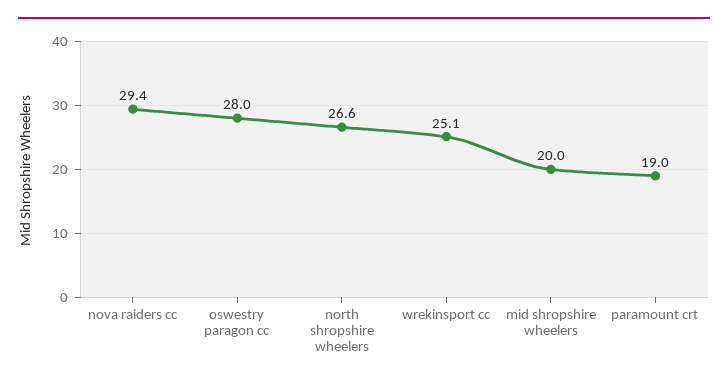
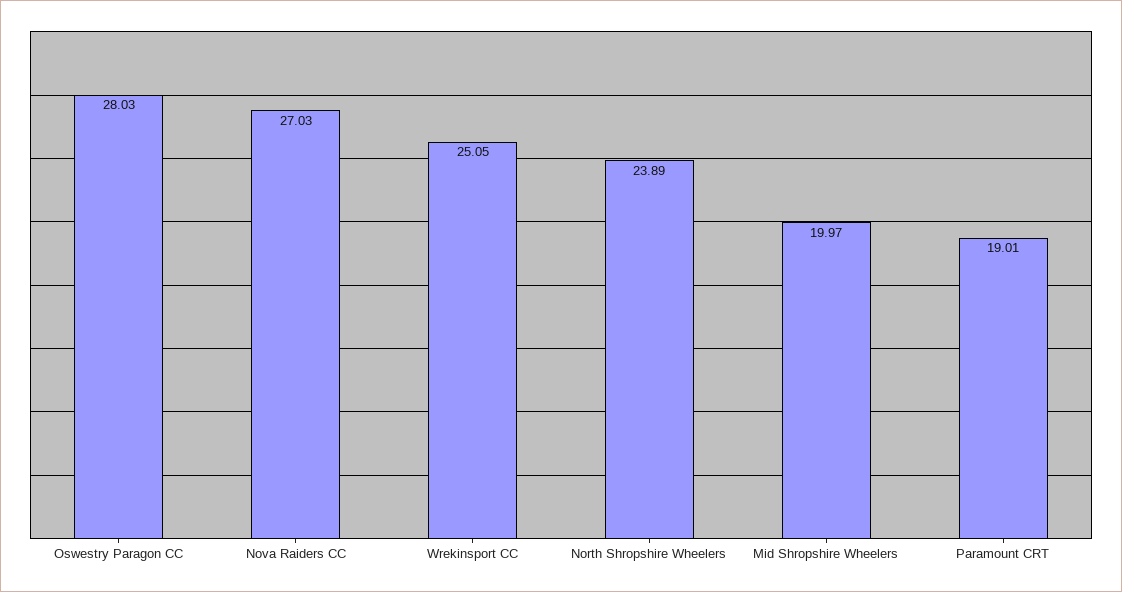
nova raiders cc: 29.4 -> 27.03
north shropshire wheelers: 26.6 -> 23.89

